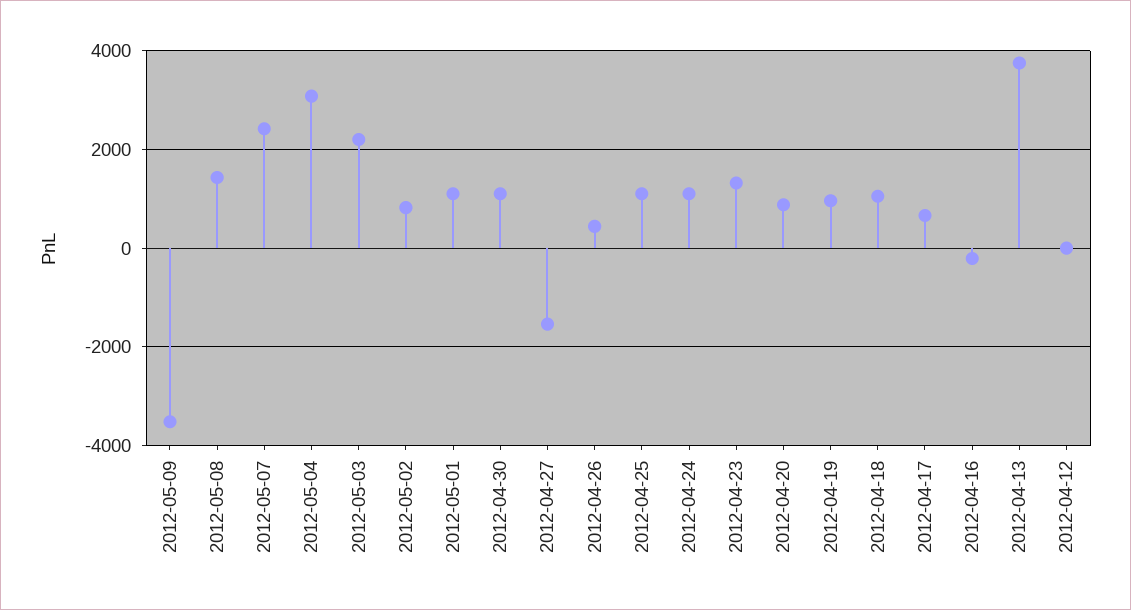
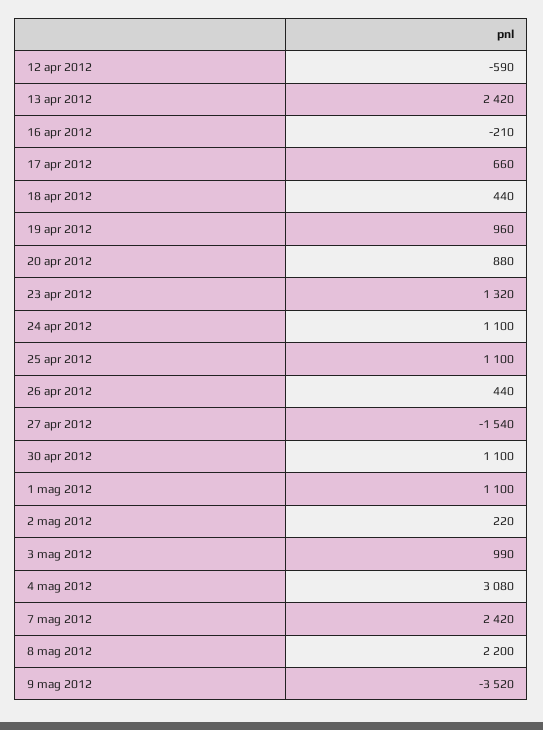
2012-05-08: 1400 -> 2200
2012-05-03: 2200 -> 990
2012-05-02: 800 -> 220
2012-04-18: 1000 -> 440
2012-04-13: 3800 -> 2420
2012-04-12: 0 -> -590

